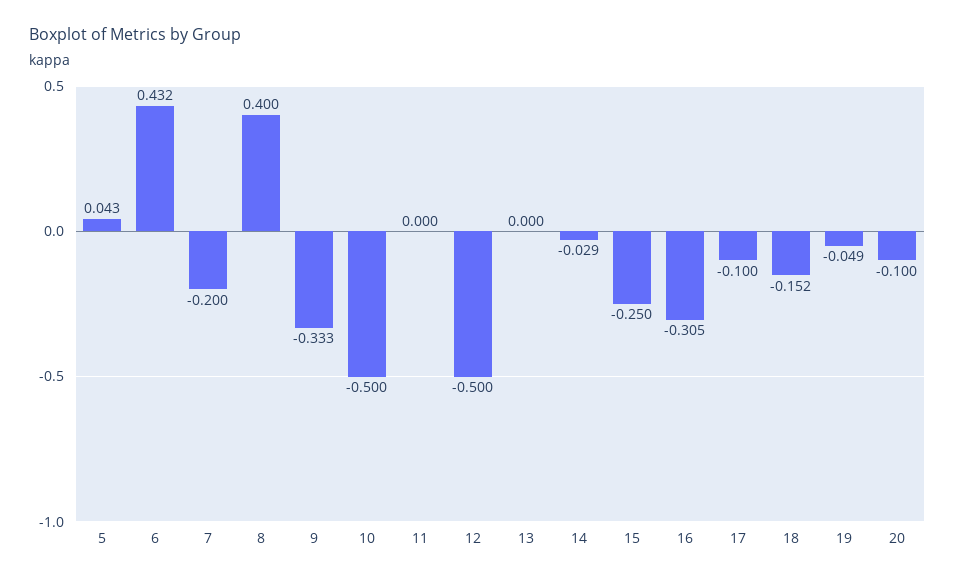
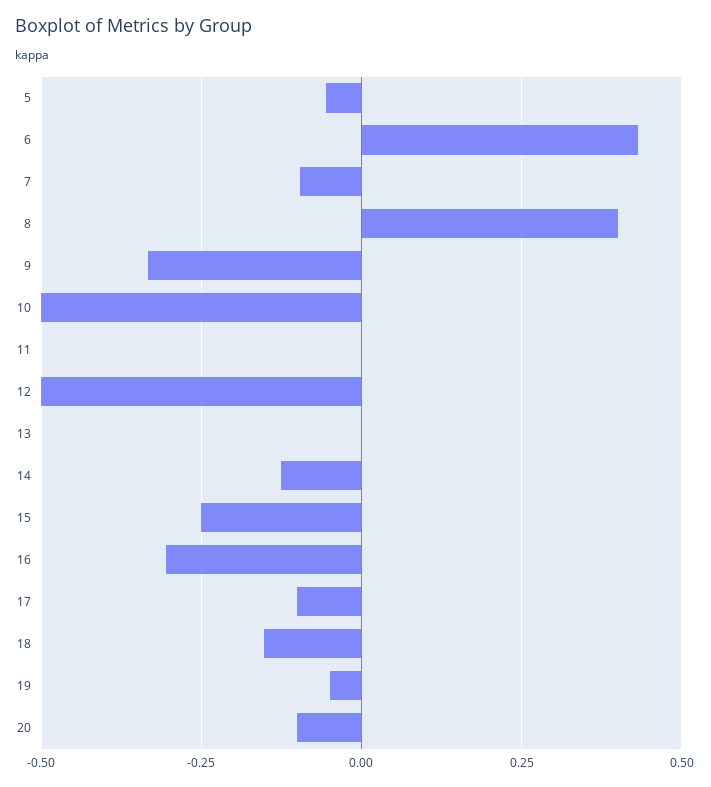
5: 0.043 -> -0.05
7: -0.2 -> -0.1
14: -0.029 -> -0.125

